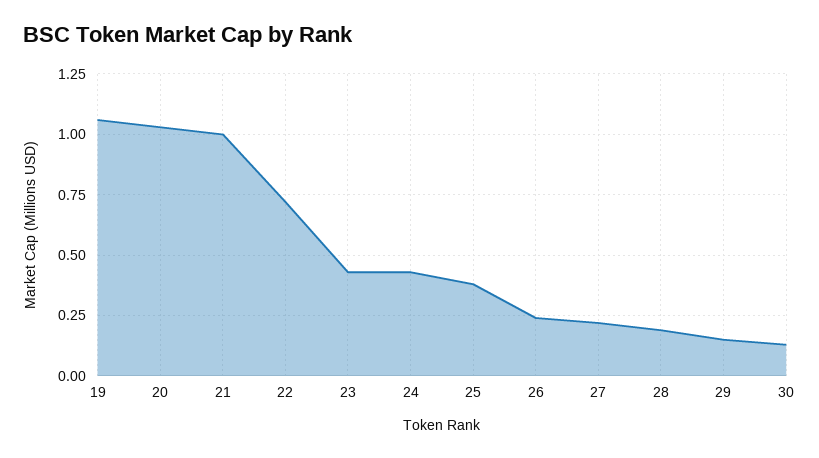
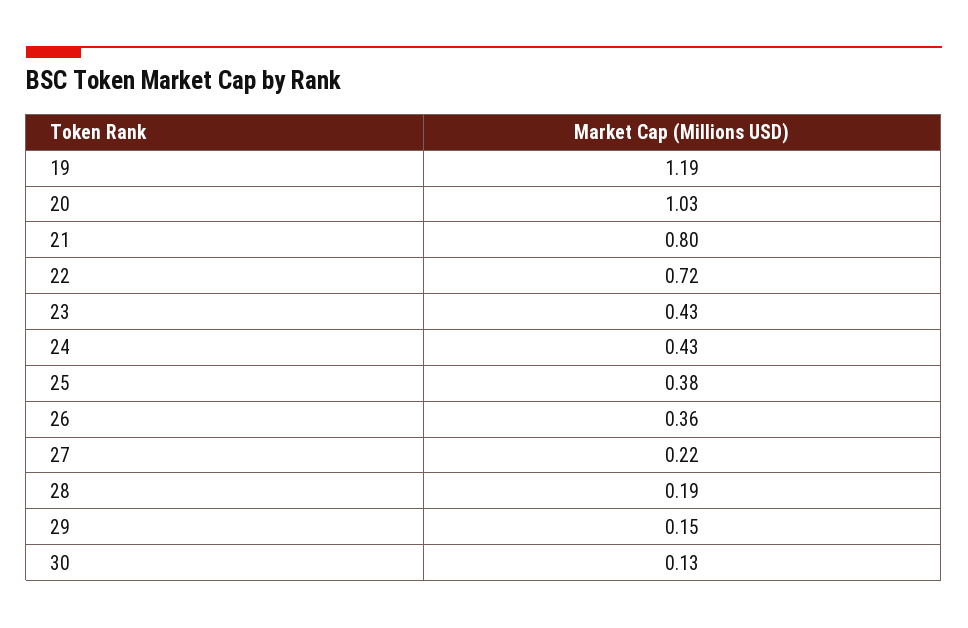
19: 1.05 -> 1.19
21: 1 -> 0.8
26: 0.25 -> 0.36

